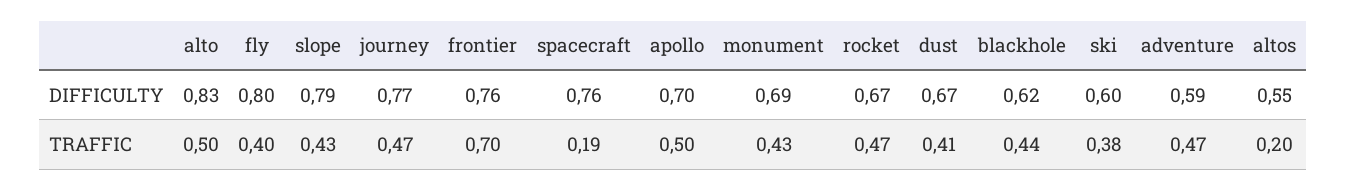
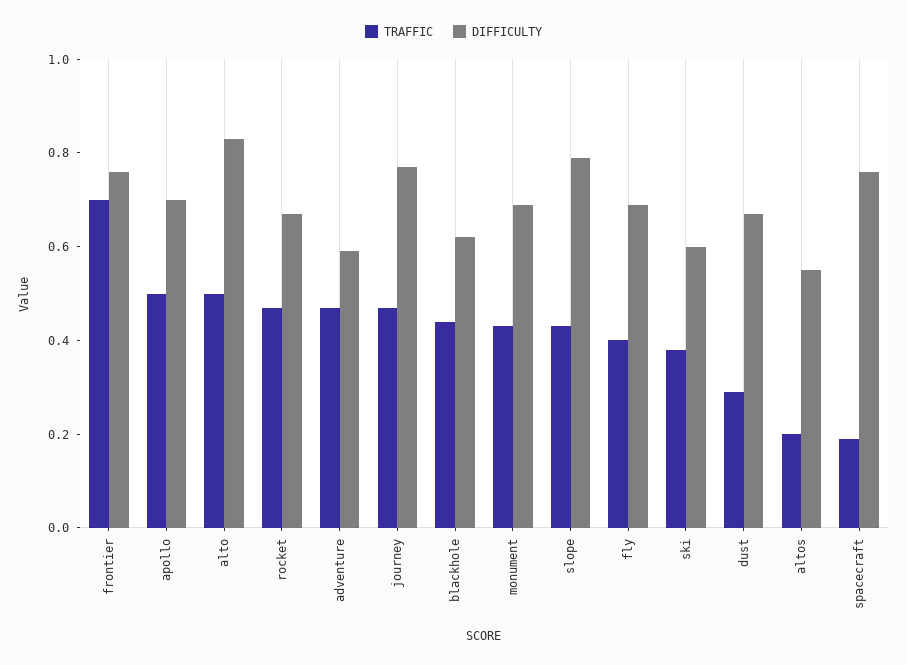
DIFFICULTY, fly: 0.8 -> 0.7
TRAFFIC, dust: 0.41 -> 0.3

